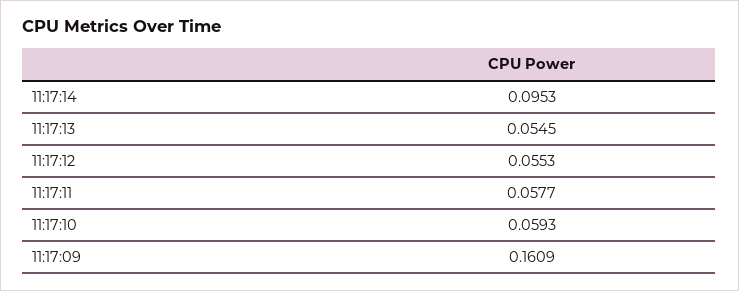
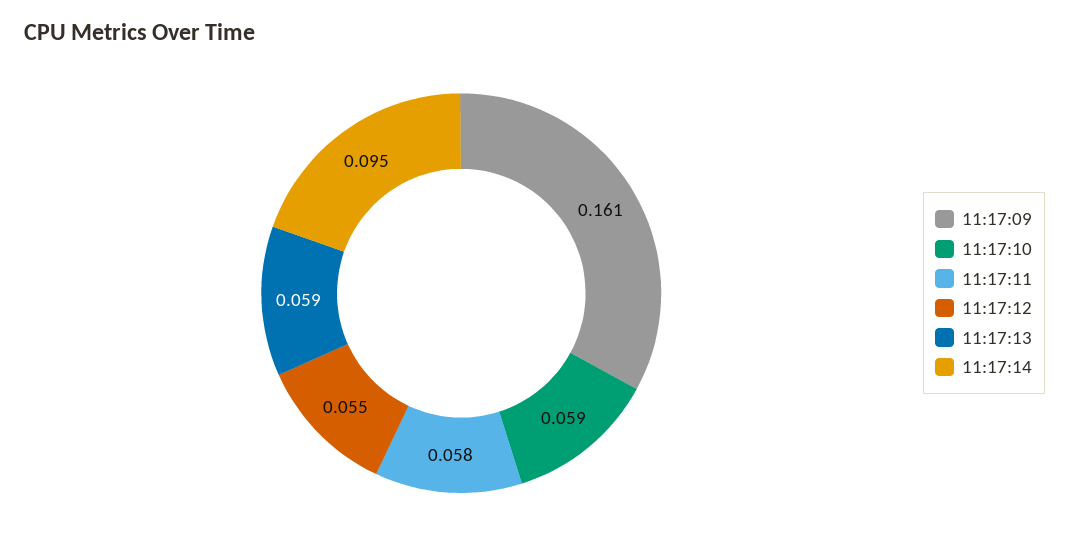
11:17:13: 0.0545 -> 0.059

